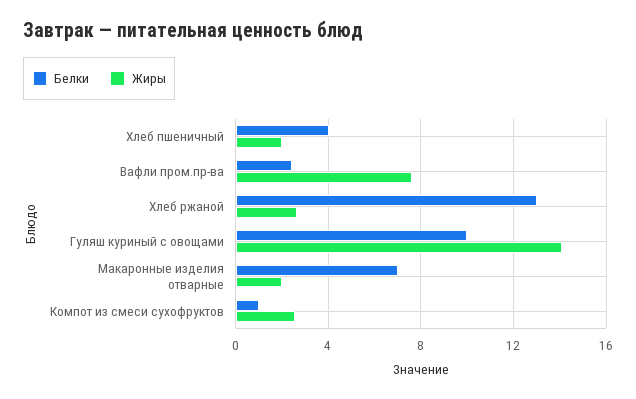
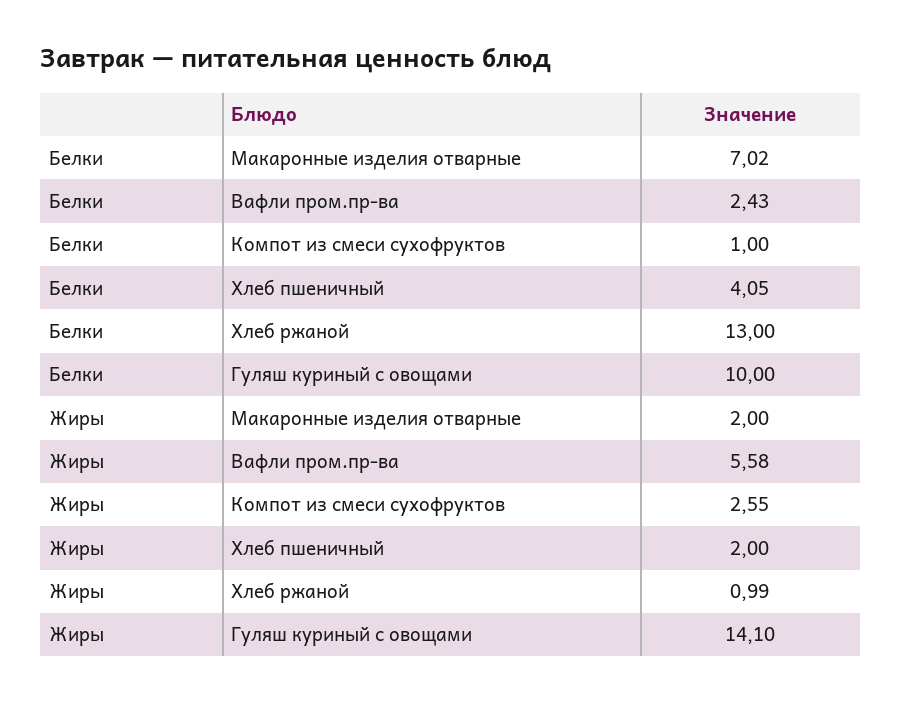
Жиры, Вафли пром.пр-ва: 7.5 -> 5.58
Жиры, Хлеб ржаной: 2.5 -> 0.99

